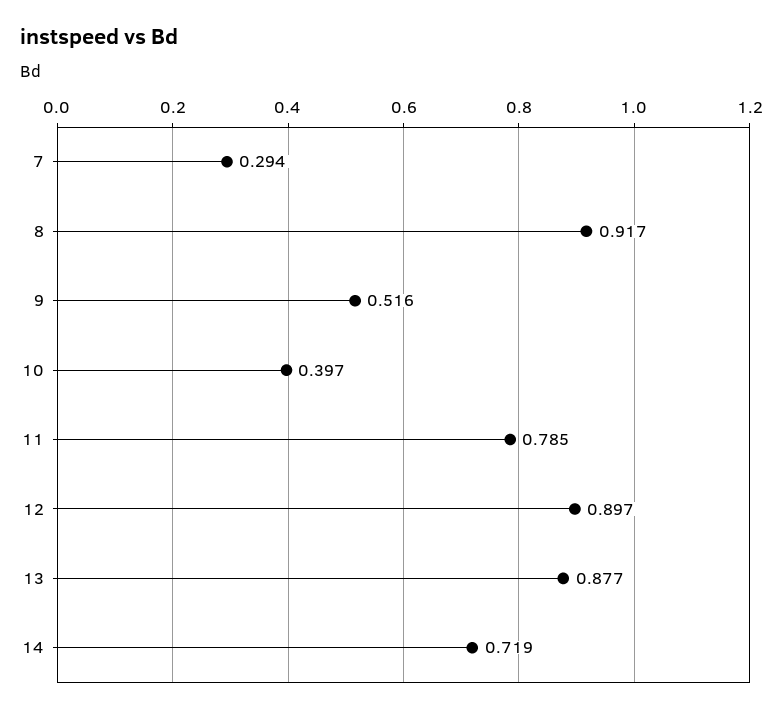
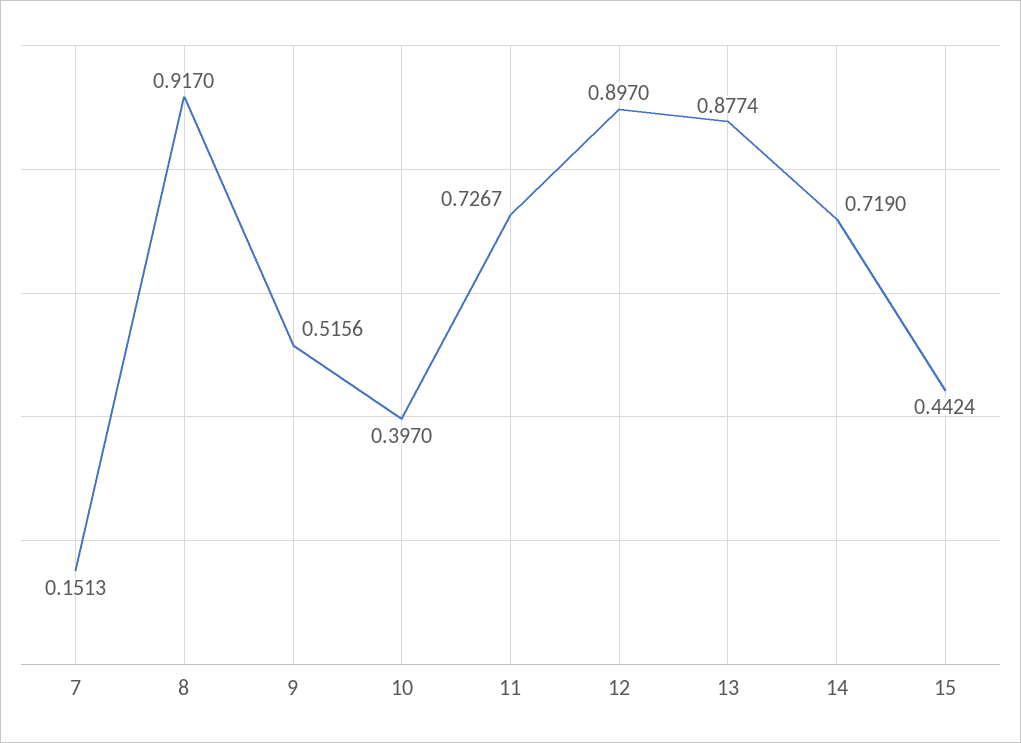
7: 0.294 -> 0.1513
11: 0.785 -> 0.7267
15: none -> 0.4424

